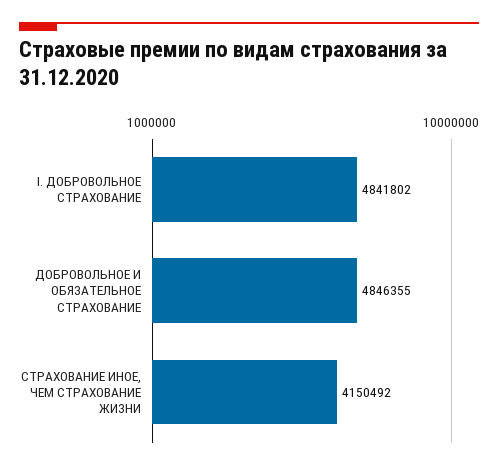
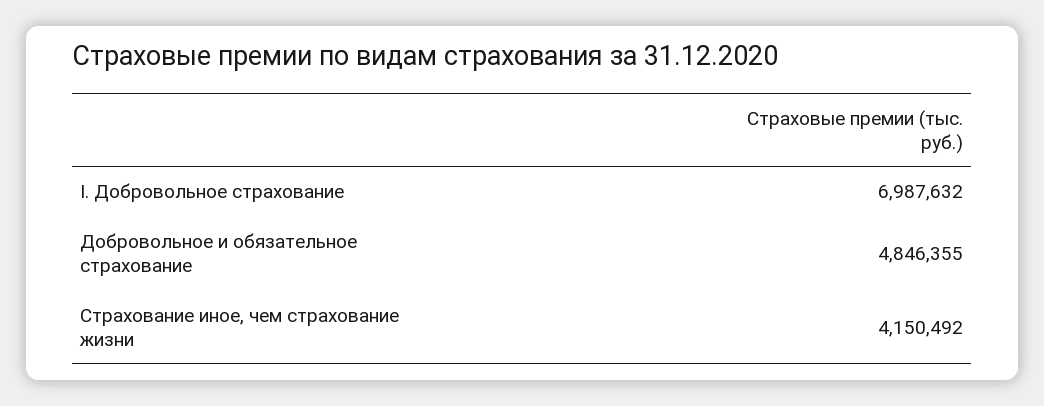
I. ДОБРОВОЛЬНОЕ СТРАХОВАНИЕ: 4841802 -> 6987632

